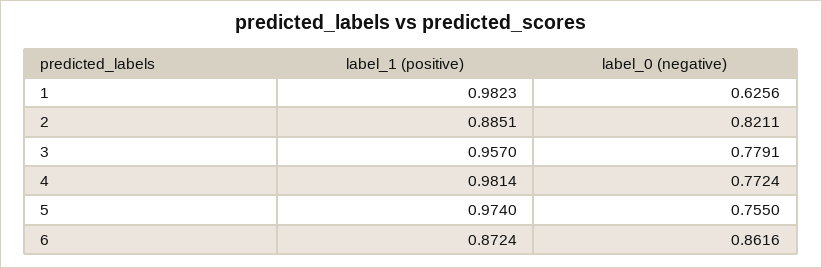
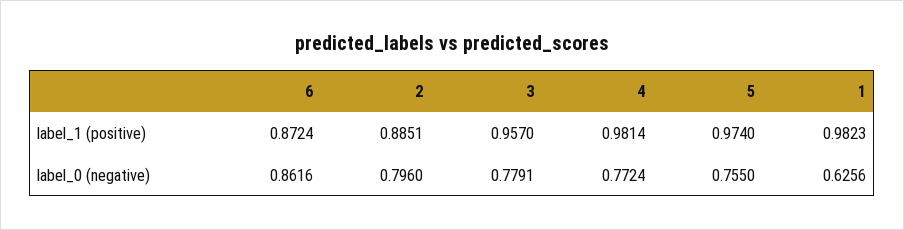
label_0 (negative), 2: 0.8211 -> 0.796

